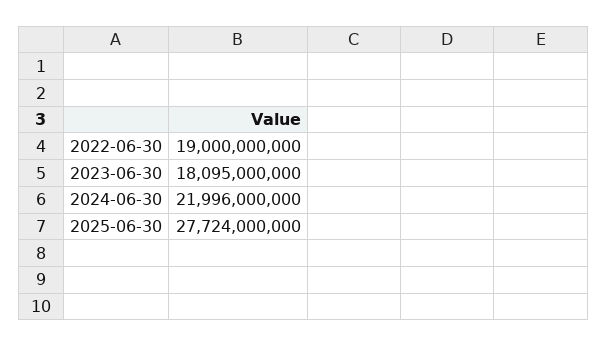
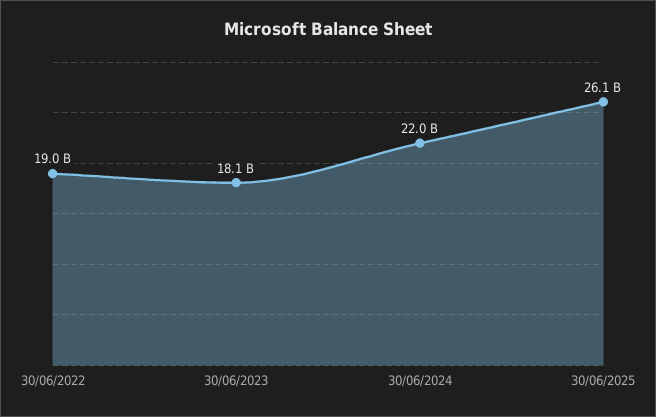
2025-06-30: 27724000000 -> 26100000000

